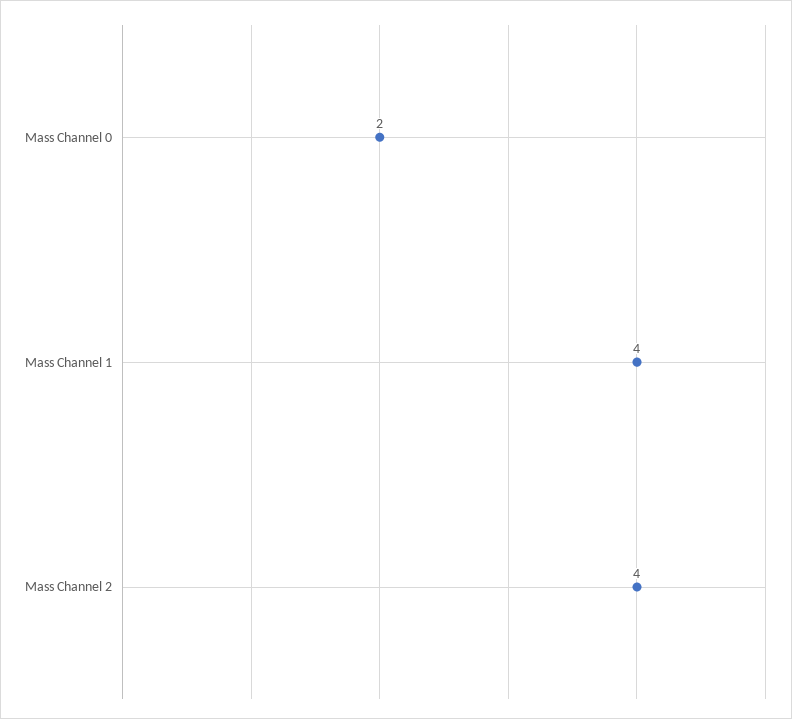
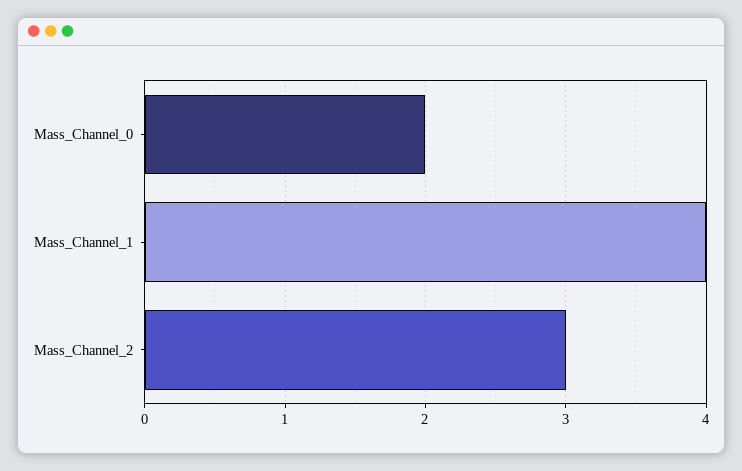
Mass Channel 2: 4 -> 3

